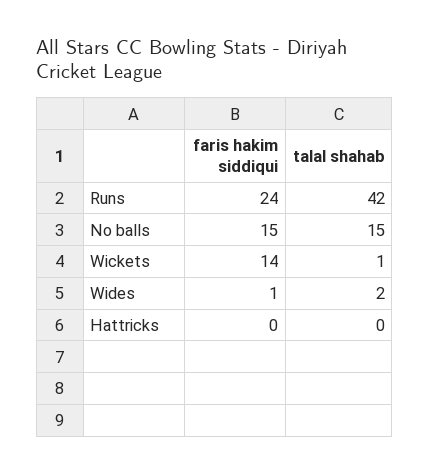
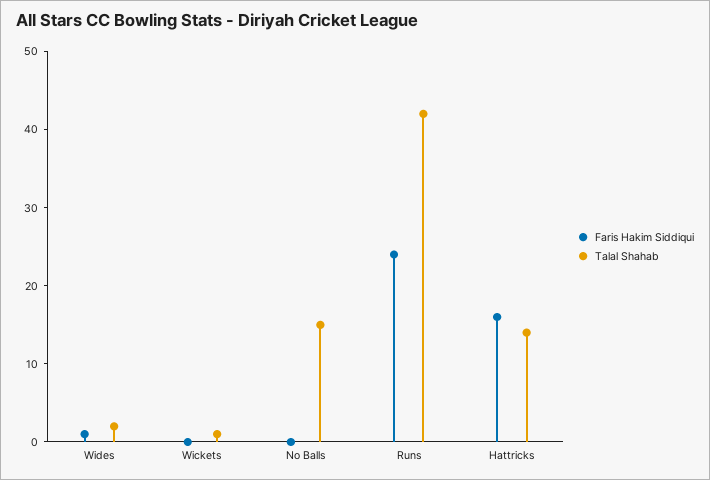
faris hakim siddiqui, No balls: 15 -> 0
faris hakim siddiqui, Wickets: 14 -> 0
faris hakim siddiqui, Hattricks: 0 -> 15
talal shahab, Hattricks: 0 -> 15

